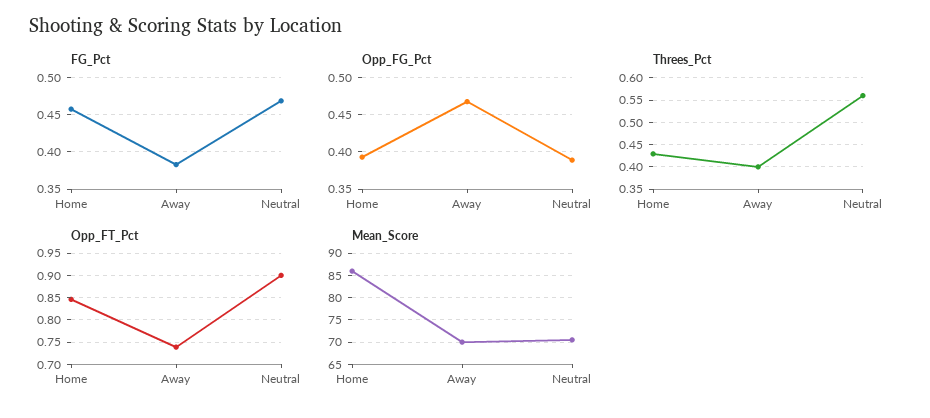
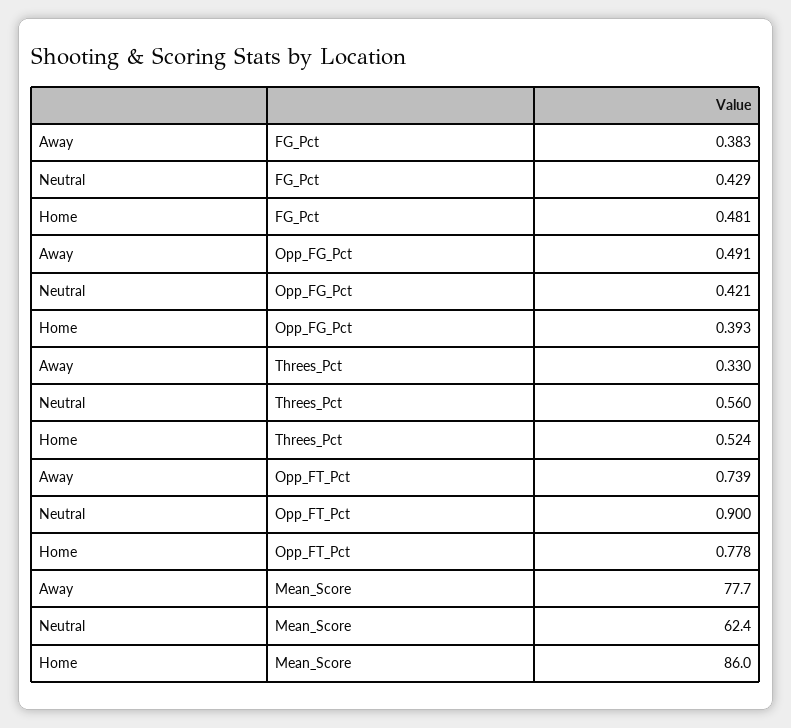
FG_Pct, Home: 0.46 -> 0.481
FG_Pct, Neutral: 0.47 -> 0.429
Opp_FG_Pct, Away: 0.47 -> 0.491
Opp_FG_Pct, Neutral: 0.39 -> 0.421
Threes_Pct, Home: 0.425 -> 0.524
Threes_Pct, Away: 0.4 -> 0.33
Opp_FT_Pct, Home: 0.85 -> 0.778
Mean_Score, Away: 70 -> 77.7
Mean_Score, Neutral: 70 -> 62.4

